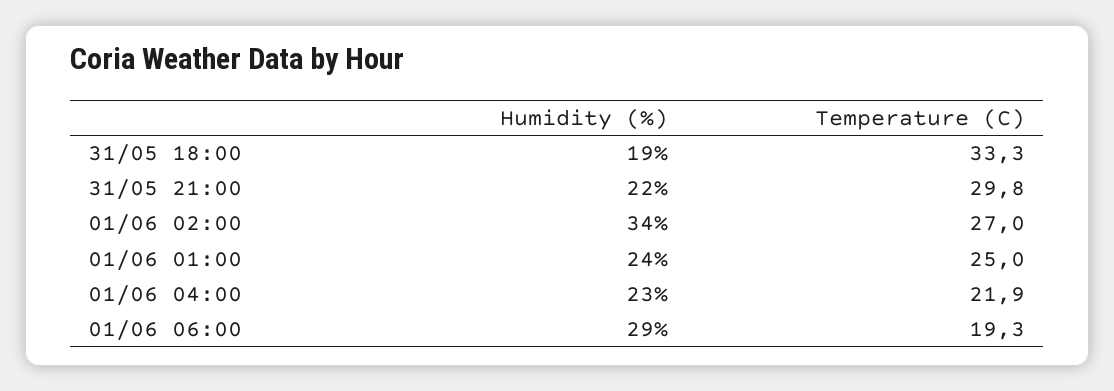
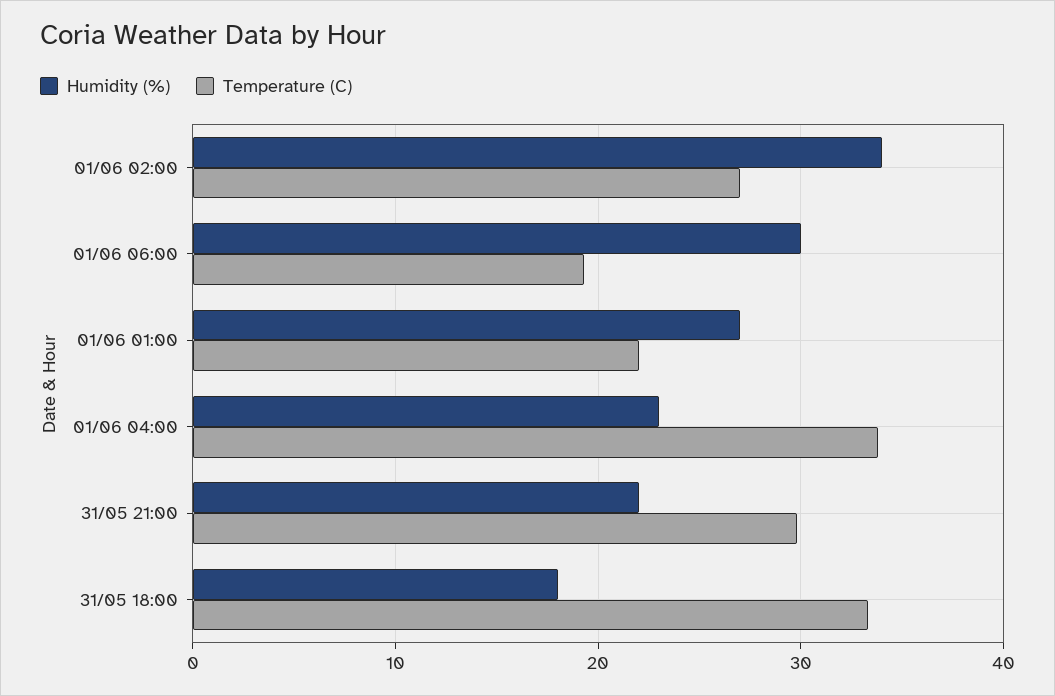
Humidity (%), 31/05 18:00: 19 -> 18
Humidity (%), 01/06 01:00: 24 -> 27
Temperature (C), 01/06 01:00: 25 -> 22
Temperature (C), 01/06 04:00: 21.9 -> 34
Humidity (%), 01/06 06:00: 29 -> 30

